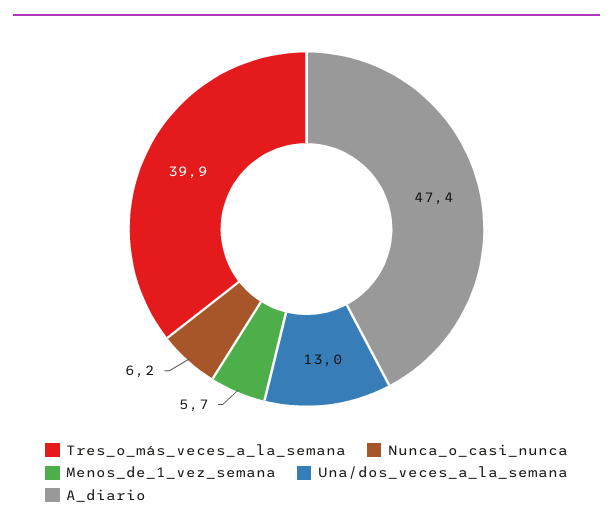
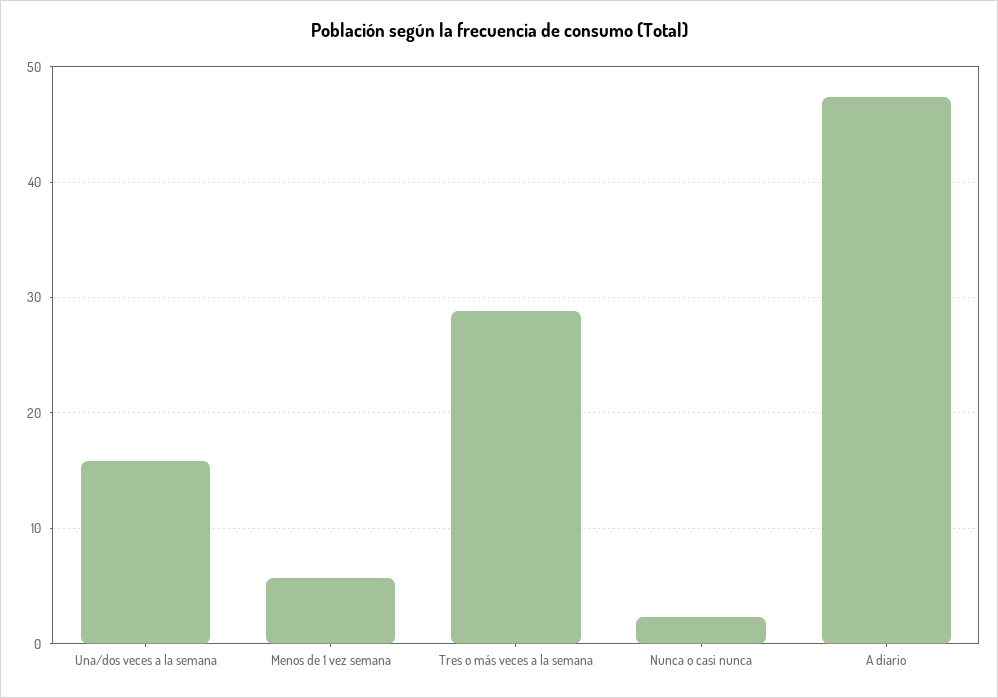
Tres_o_más_veces_a_la_semana: 39.9 -> 29
Nunca_o_casi_nunca: 6.2 -> 2
Una/dos_veces_a_la_semana: 13 -> 16

